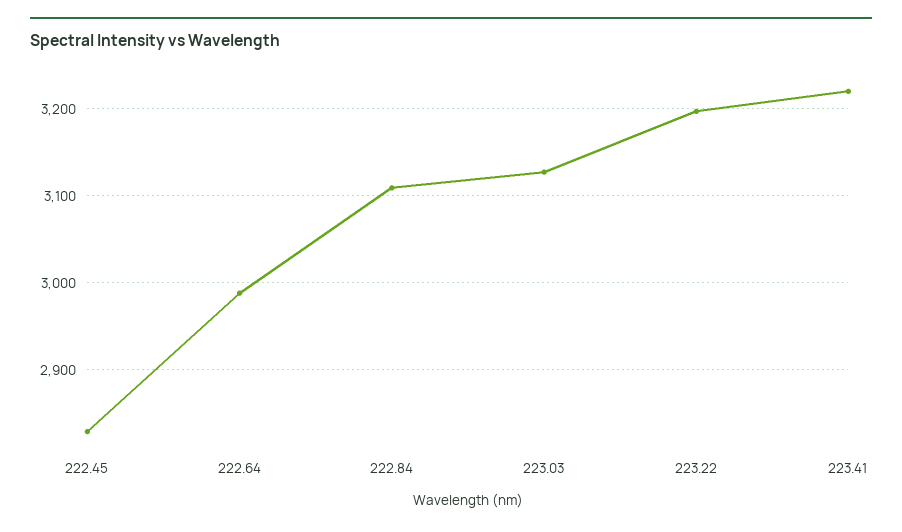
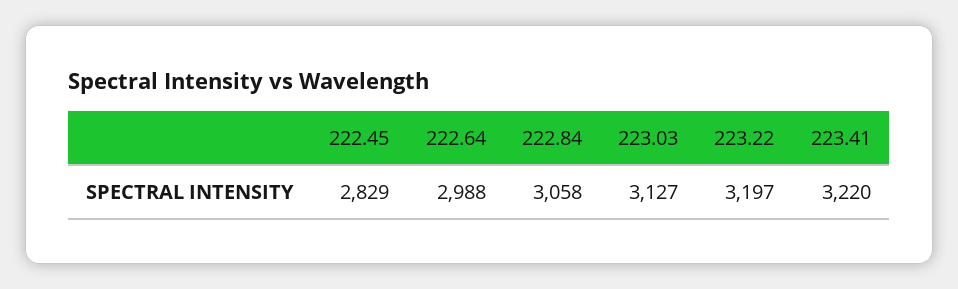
222.84: 3110 -> 3058

